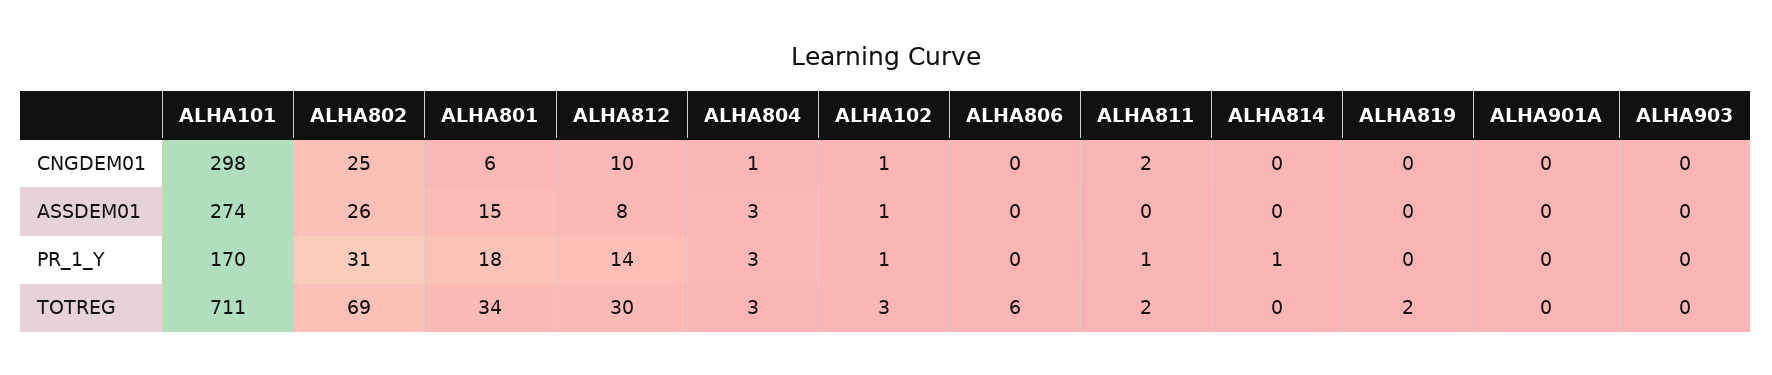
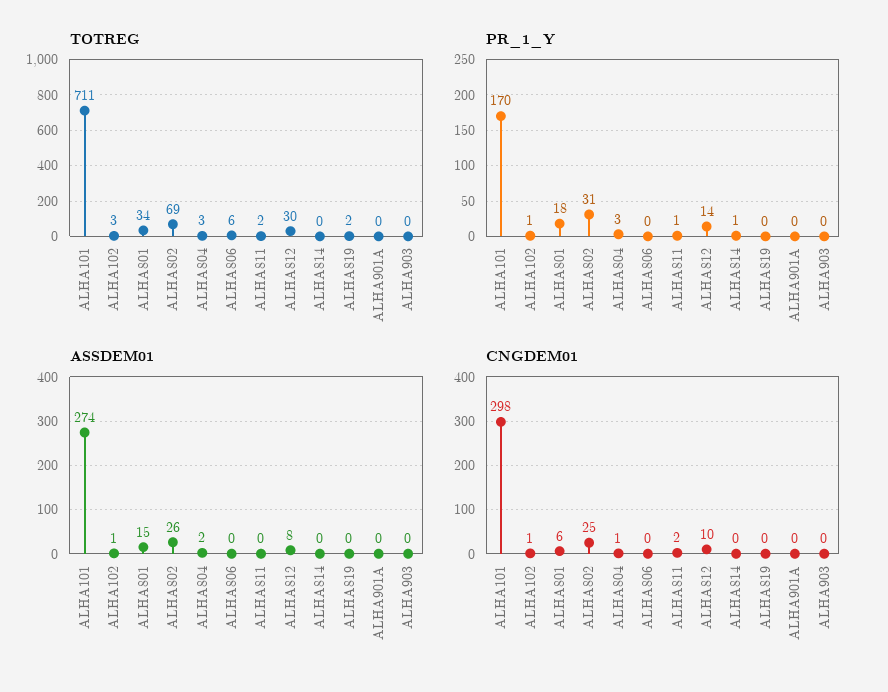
ASSDEM01, ALHA804: 3 -> 2

